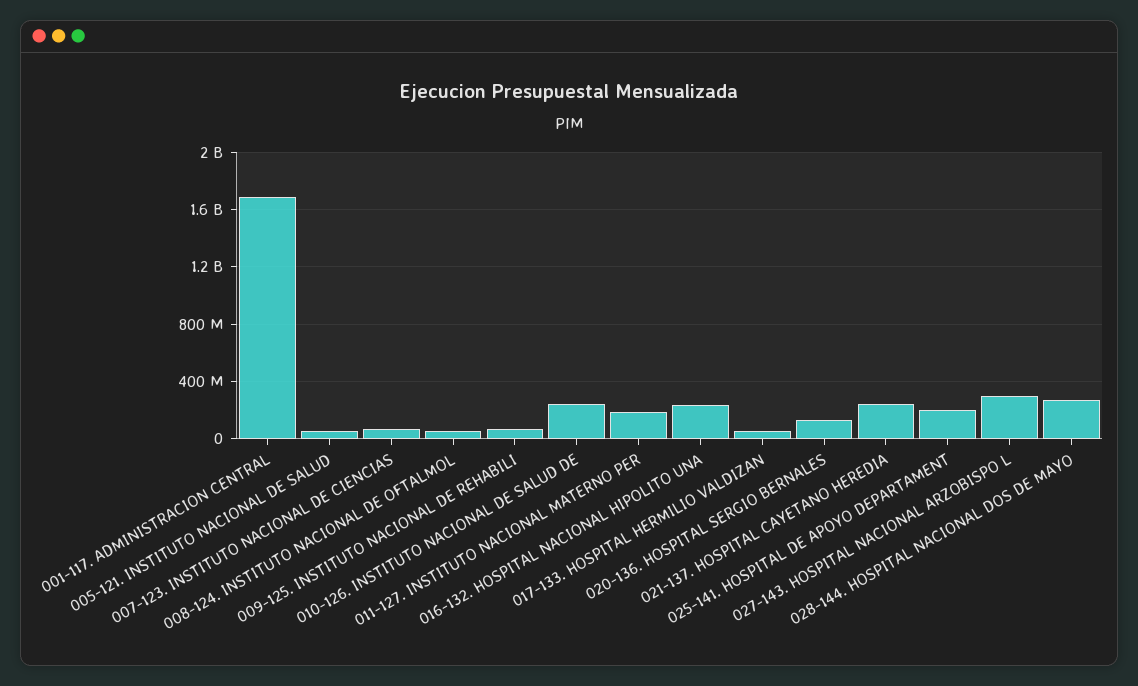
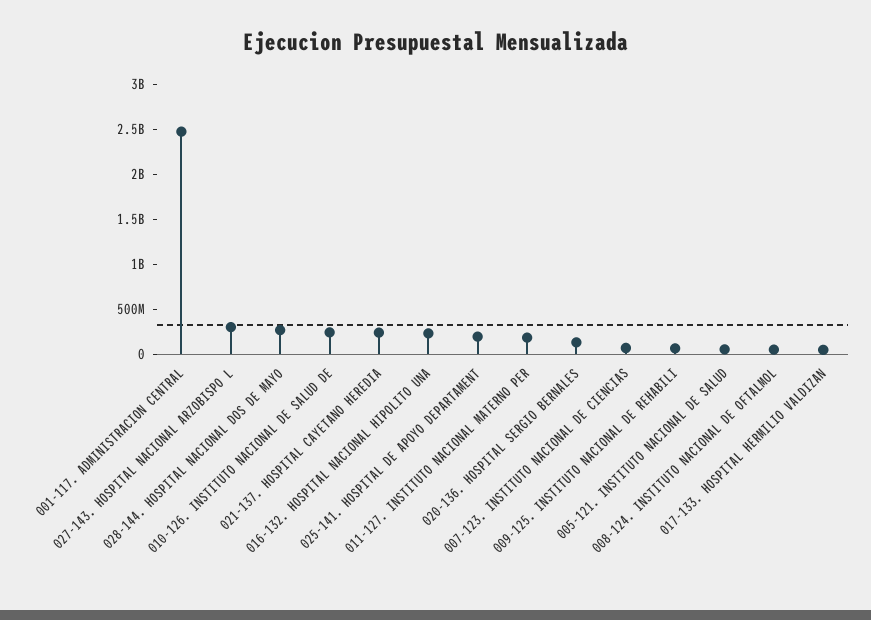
001-117. ADMINISTRACION CENTRAL: 1700000000 -> 2500000000

